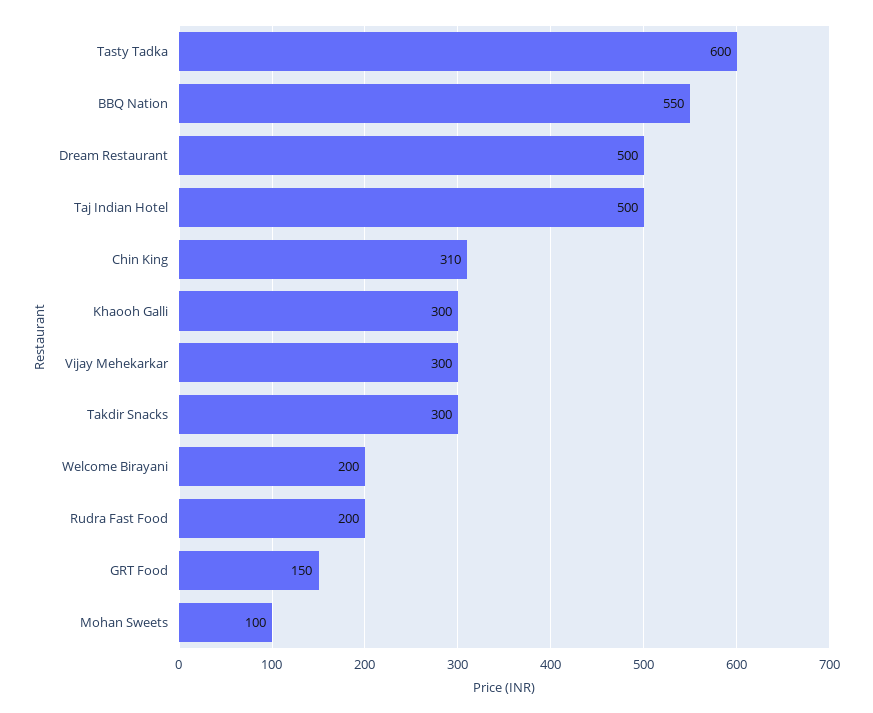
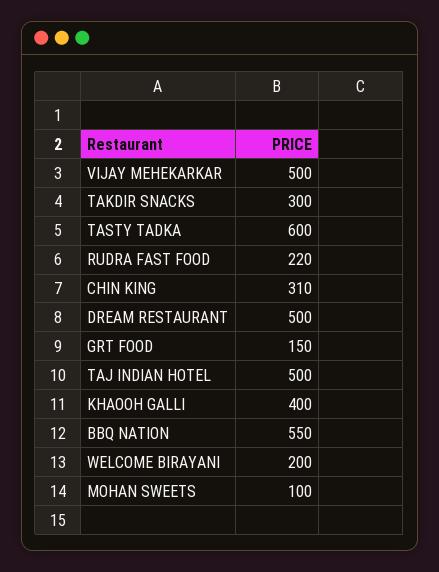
Khaooh Galli: 300 -> 400
Vijay Mehekarkar: 300 -> 500
Rudra Fast Food: 200 -> 220

